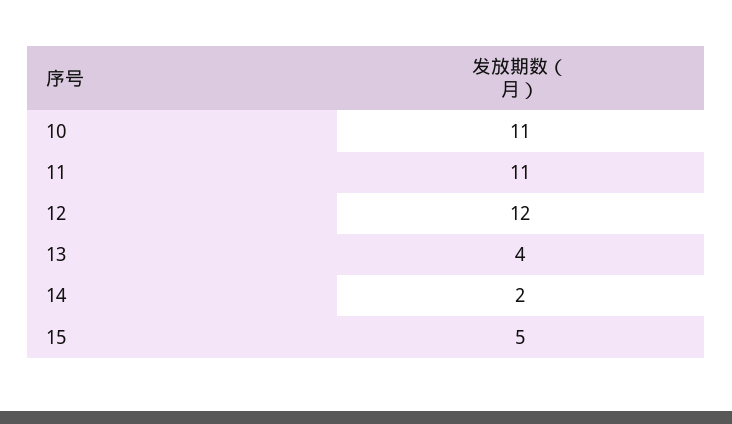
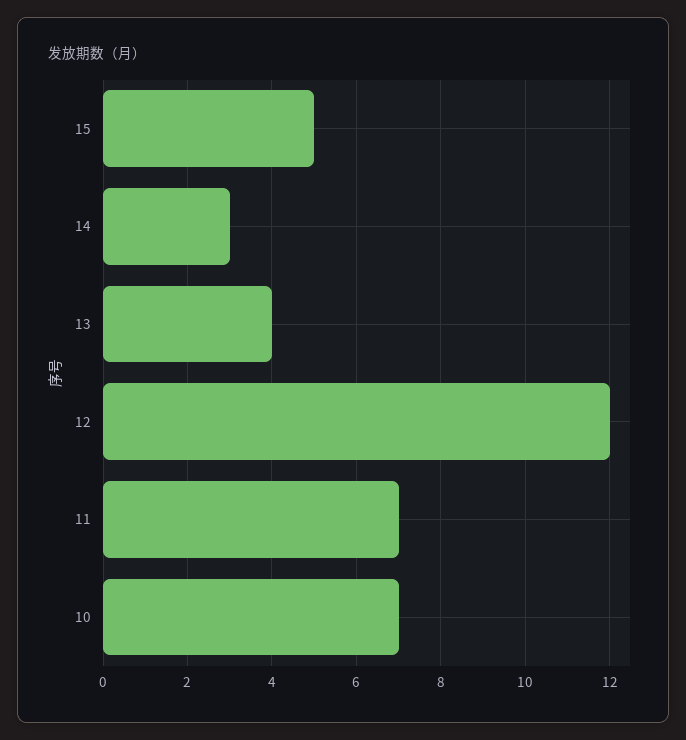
10: 11 -> 7
11: 11 -> 7
14: 2 -> 3

